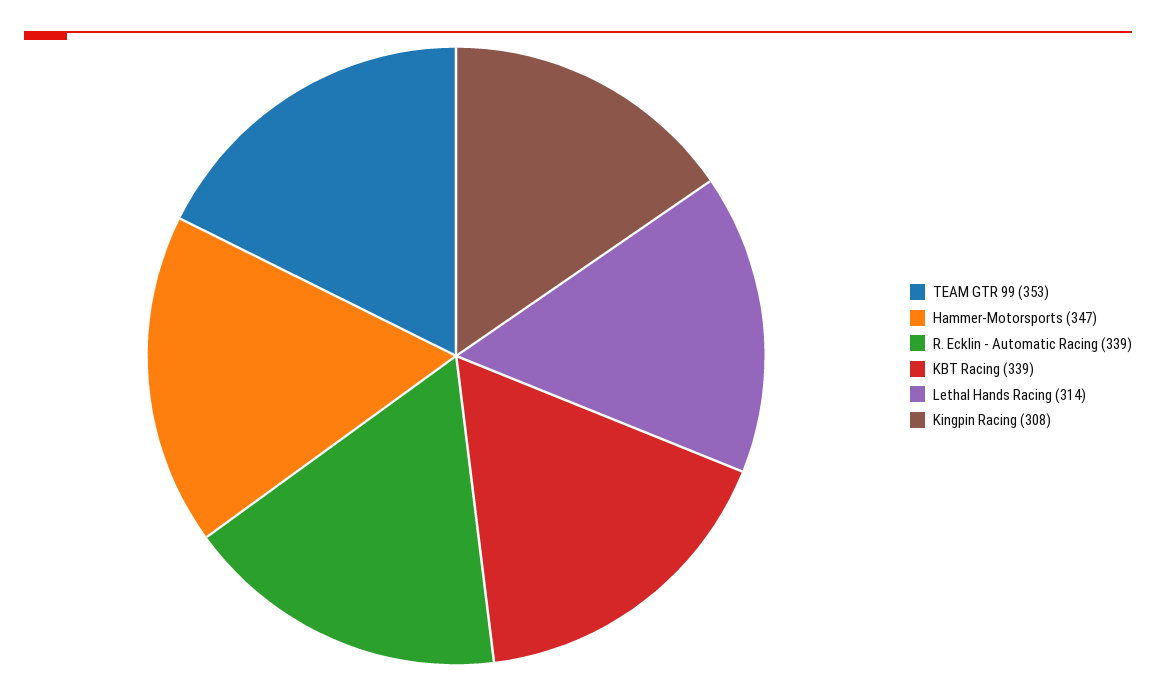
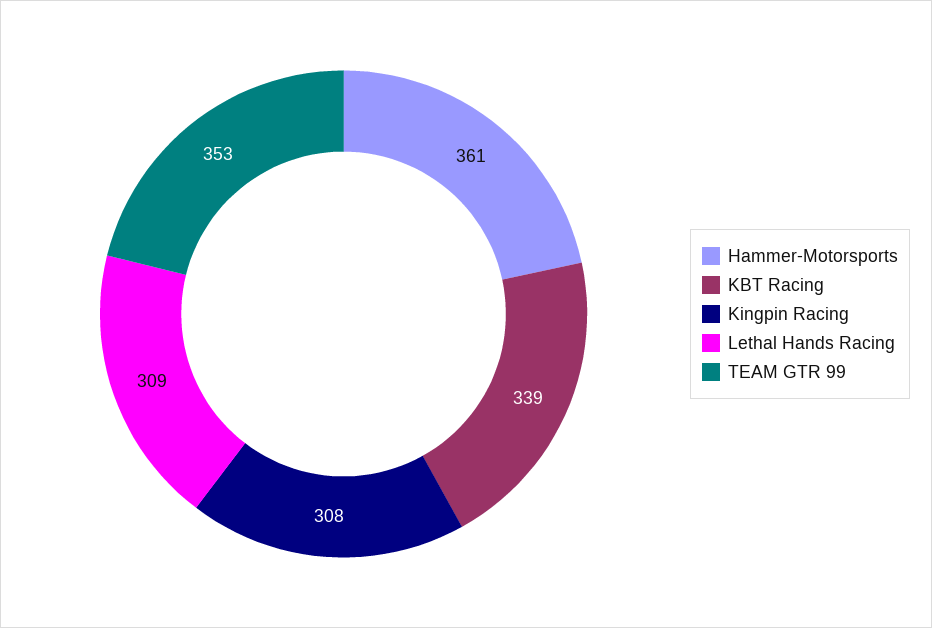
Hammer-Motorsports: 347 -> 361
R. Ecklin - Automatic Racing: 339 -> none
Lethal Hands Racing: 314 -> 309

